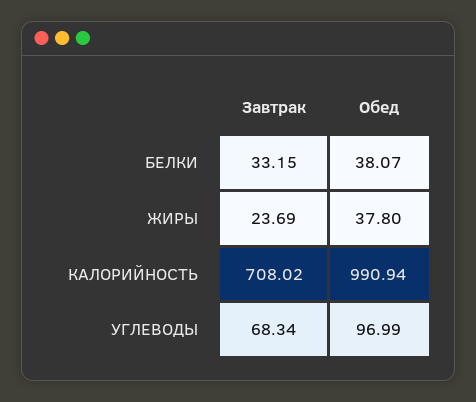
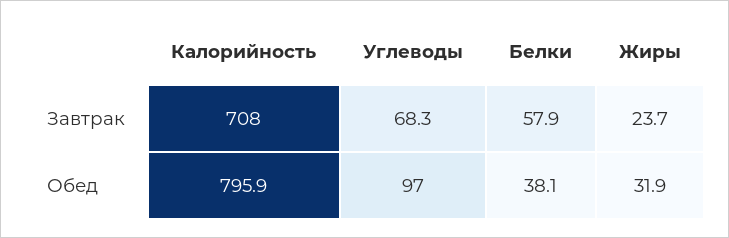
Завтрак, БЕЛКИ: 33.15 -> 57.9
Обед, ЖИРЫ: 37.8 -> 31.9
Обед, КАЛОРИЙНОСТЬ: 990.94 -> 795.9

